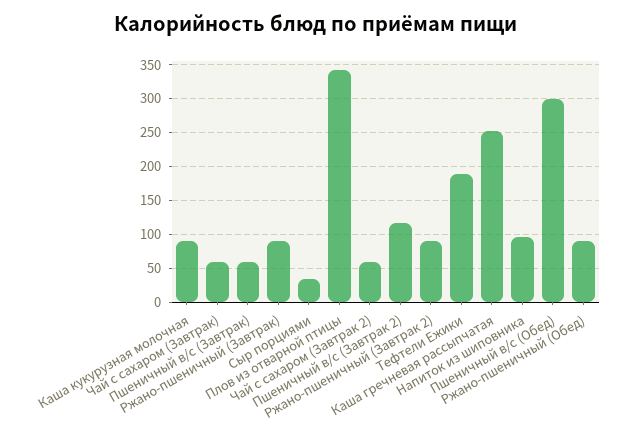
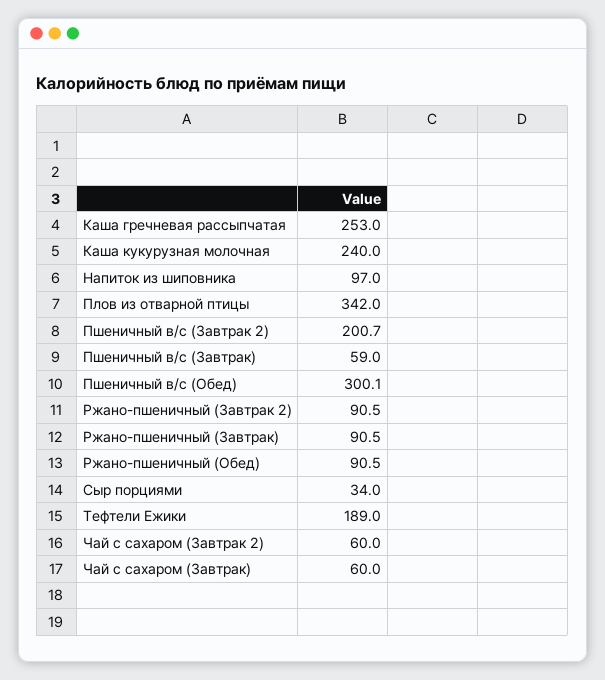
Каша кукурузная молочная: 90 -> 240
Пшеничный в/с (Завтрак 2): 120 -> 200.7

